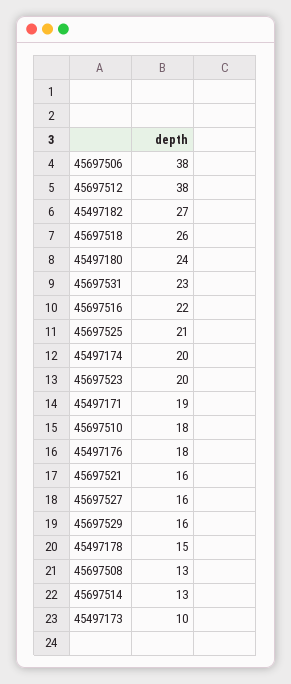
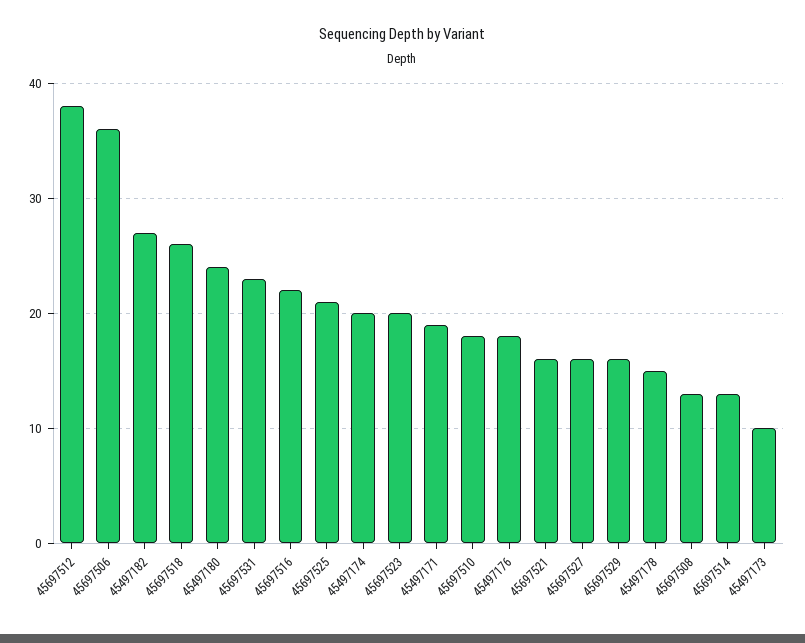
45697506: 38 -> 36

